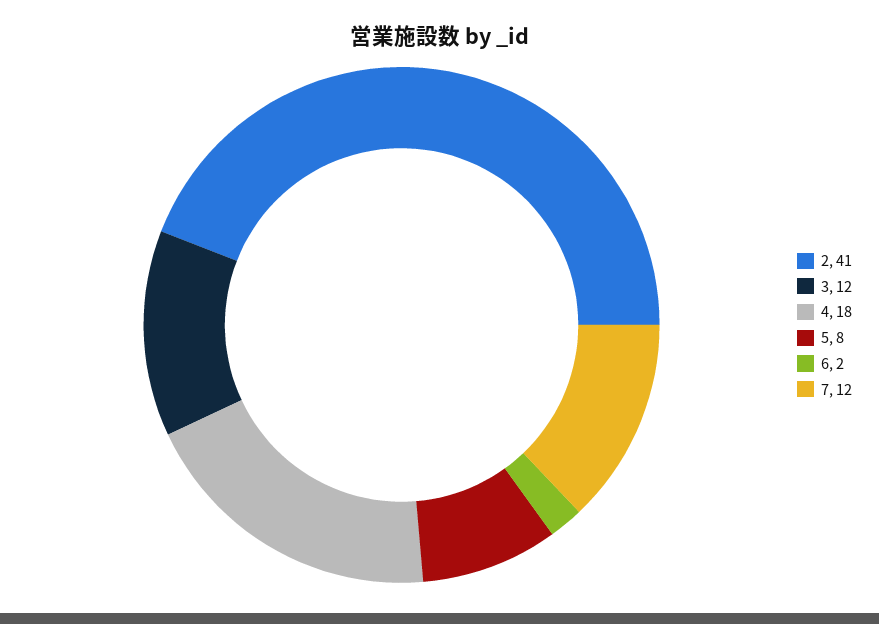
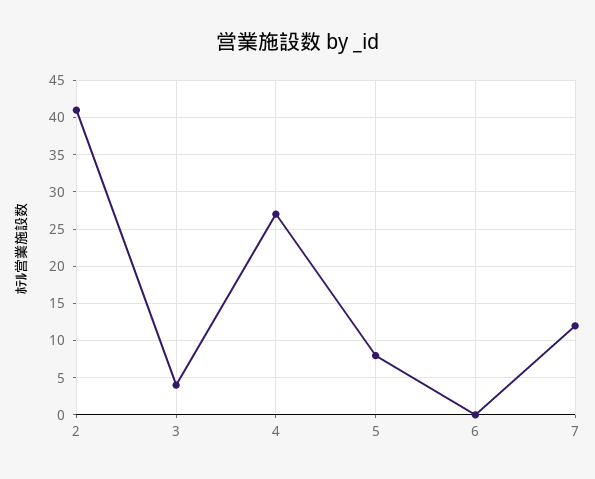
3: 12 -> 4
4: 18 -> 27
6: 2 -> 0

